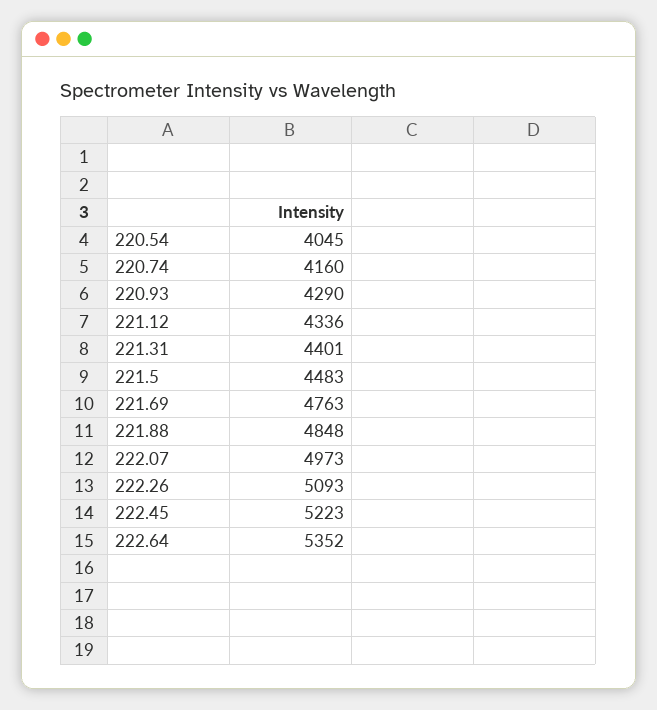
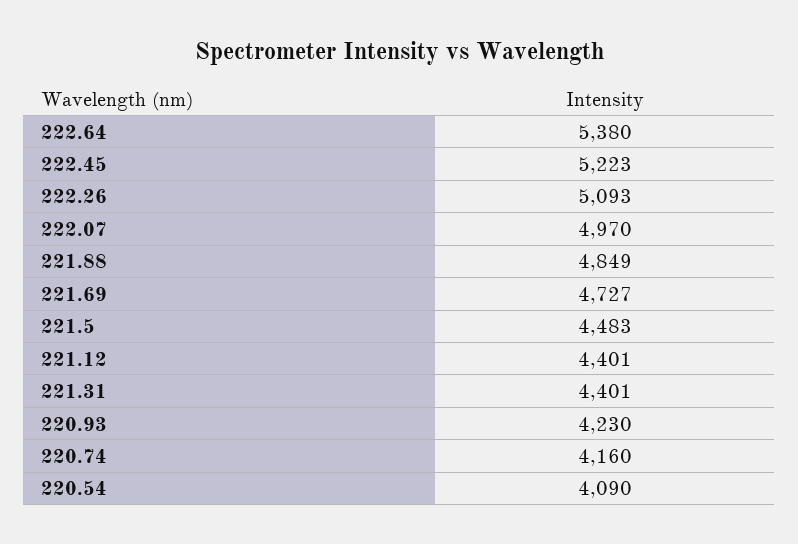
220.54: 4045 -> 4090
220.93: 4290 -> 4230
221.12: 4336 -> 4401
221.69: 4763 -> 4727
221.88: 4848 -> 4849
222.07: 4973 -> 4970
222.64: 5352 -> 5380

